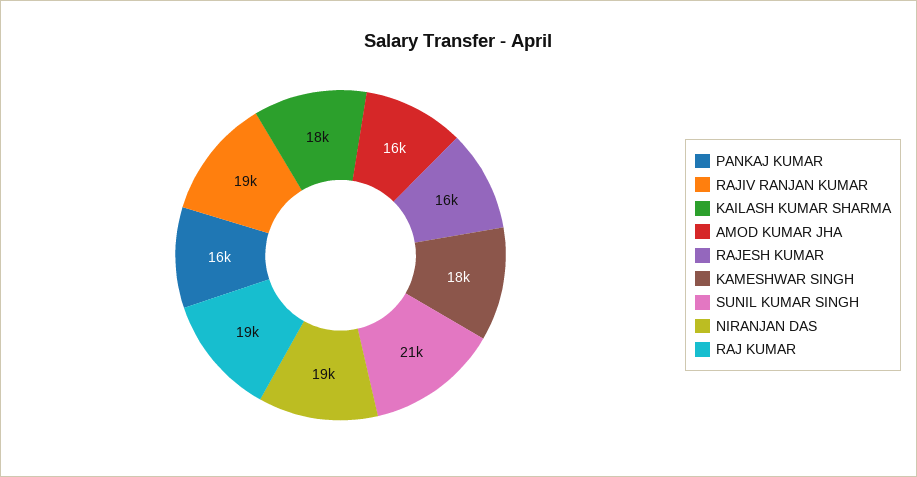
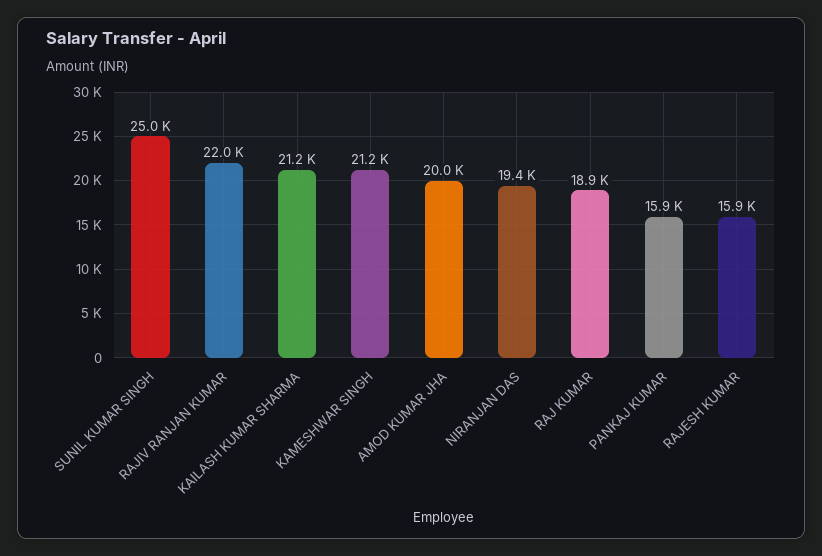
RAJIV RANJAN KUMAR: 19000 -> 22000
KAILASH KUMAR SHARMA: 18000 -> 21200
AMOD KUMAR JHA: 16000 -> 20000
KAMESHWAR SINGH: 18000 -> 21200
SUNIL KUMAR SINGH: 21000 -> 25000

